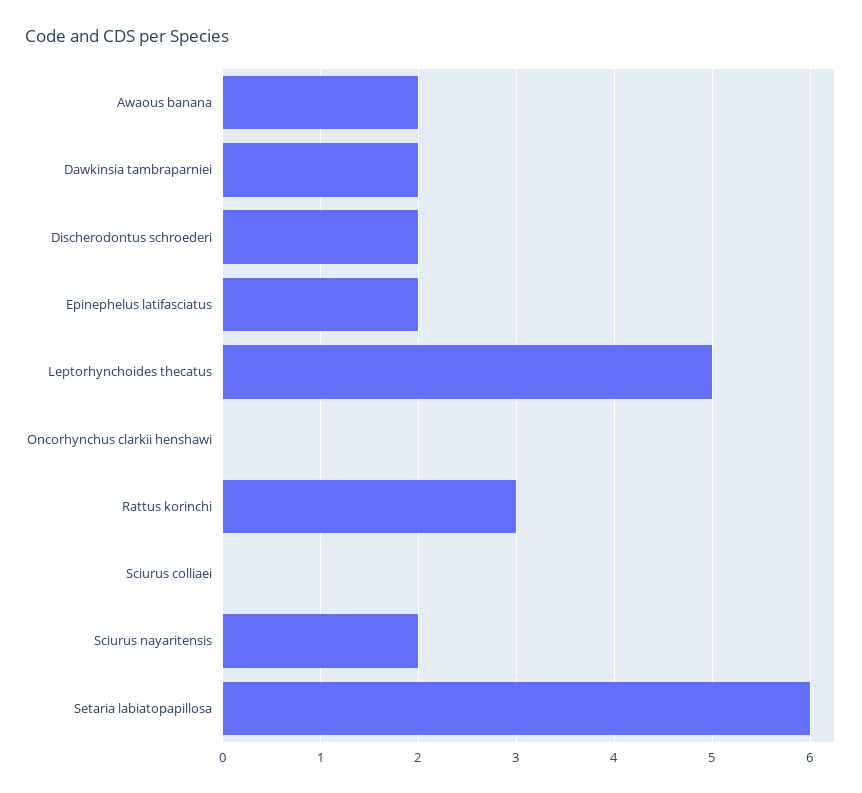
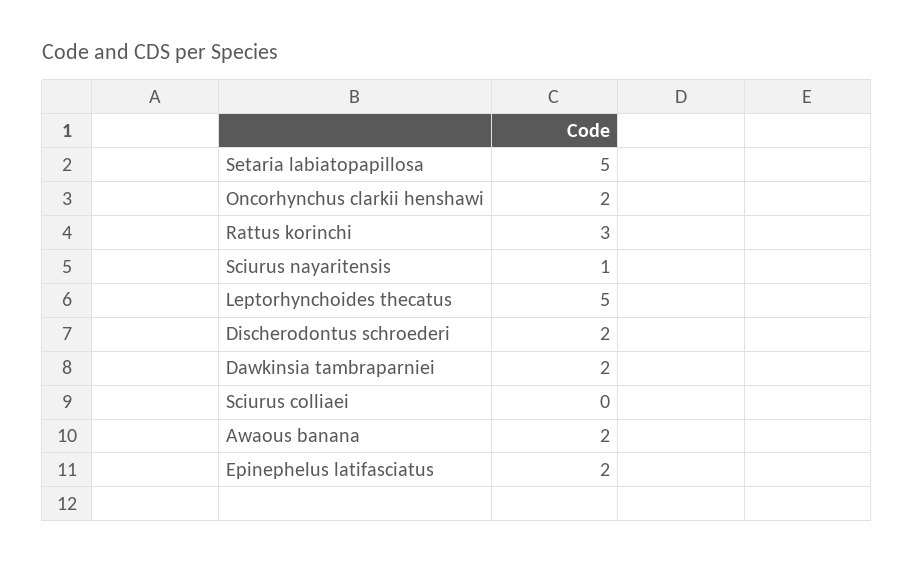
Oncorhynchus clarkii henshawi: 0 -> 2
Sciurus nayaritensis: 2 -> 1
Setaria labiatopapillosa: 6 -> 5

